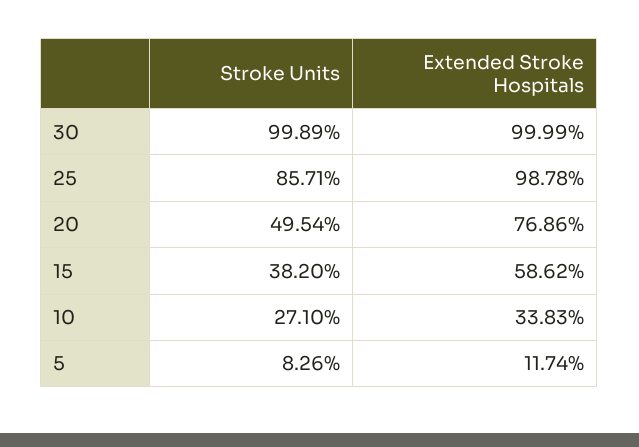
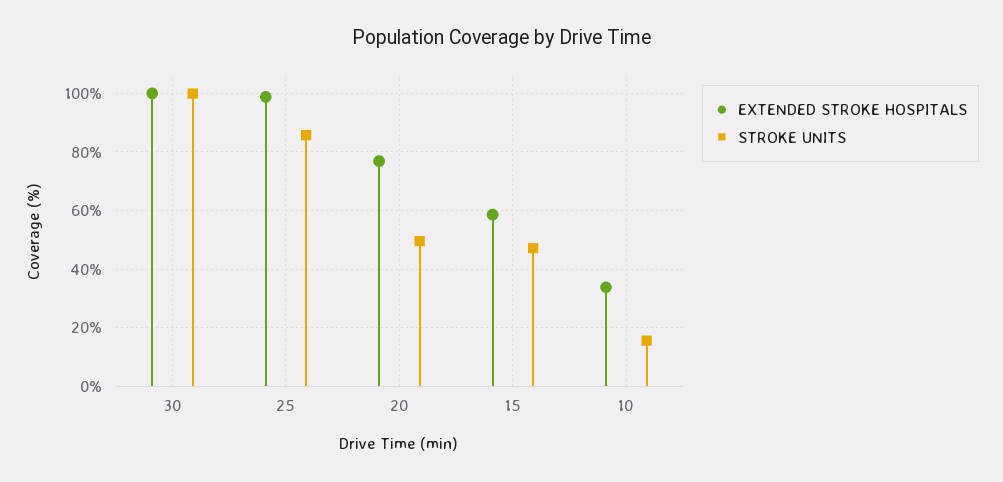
Stroke Units, 15: 38.2 -> 47.5
Stroke Units, 10: 27.1 -> 15
Stroke Units, 5: 8.26 -> none
Extended Stroke Hospitals, 5: 11.74 -> none

